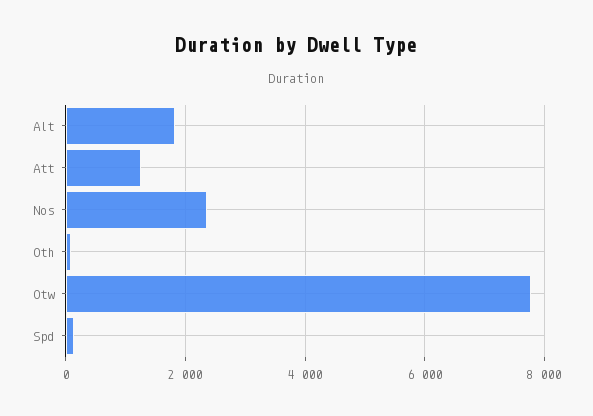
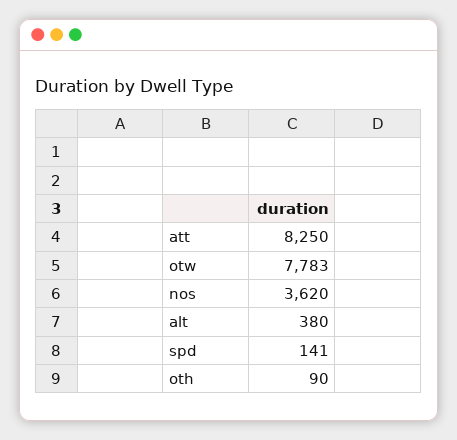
Alt: 1800 -> 380
Att: 1200 -> 8250
Nos: 2400 -> 3620

